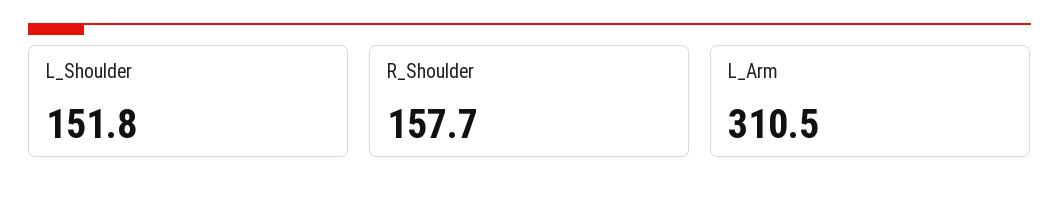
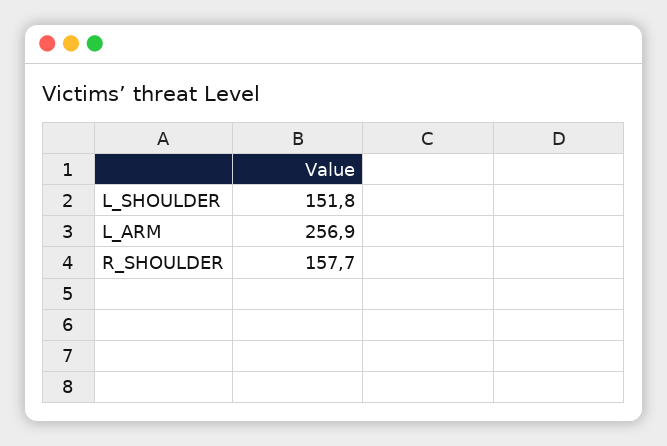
L_Arm: 310.5 -> 256.9

